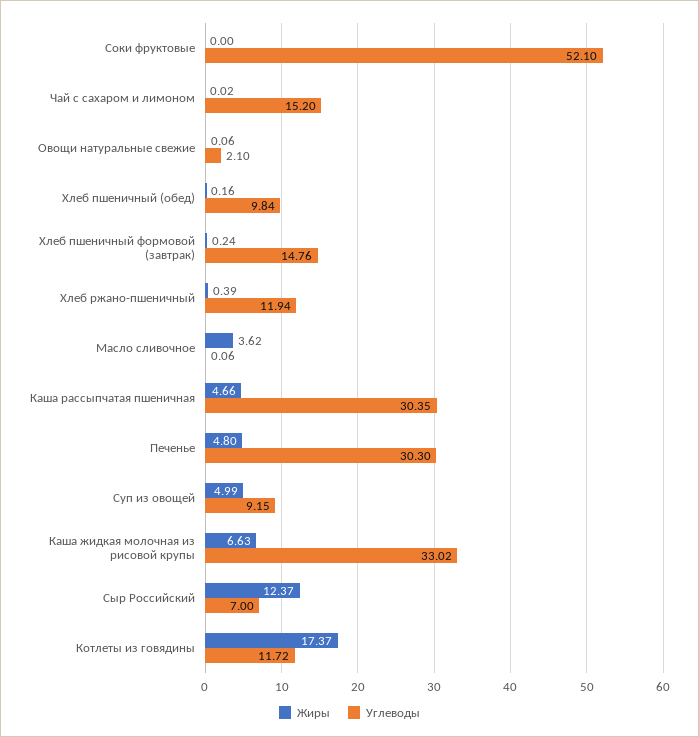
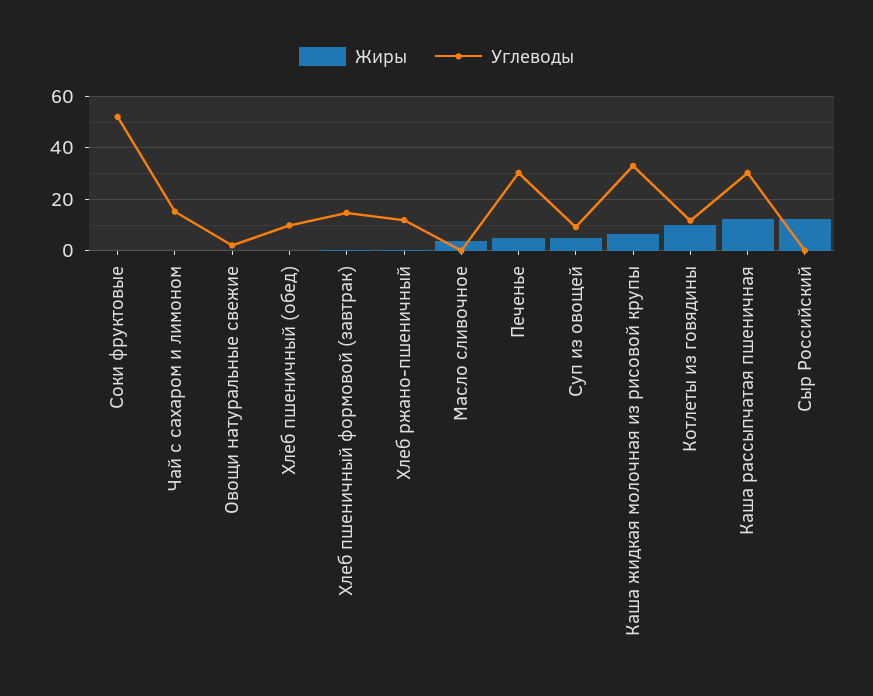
Жиры, Каша рассыпчатая пшеничная: 4.66 -> 12.5
Углеводы, Сыр Российский: 7 -> 0
Жиры, Котлеты из говядины: 17.37 -> 10

